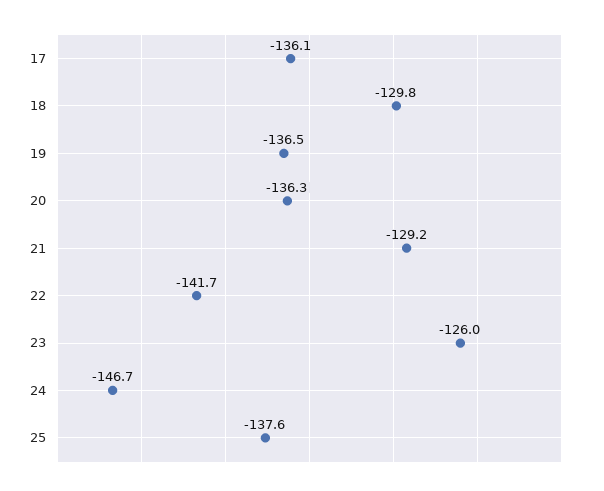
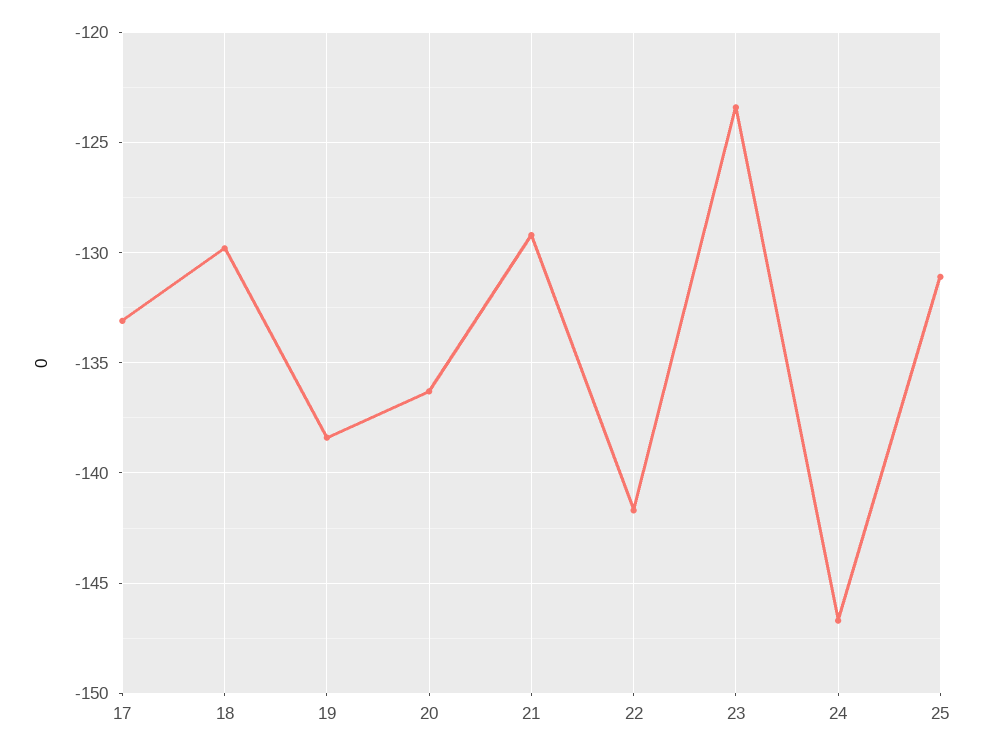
17: -136.1 -> -133
19: -136.5 -> -138.5
23: -126 -> -123.5
25: -137.6 -> -131

